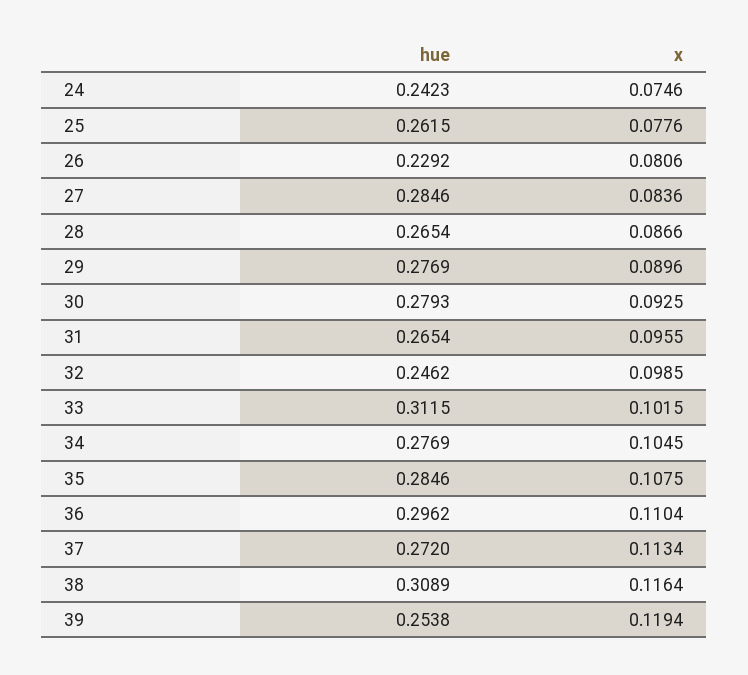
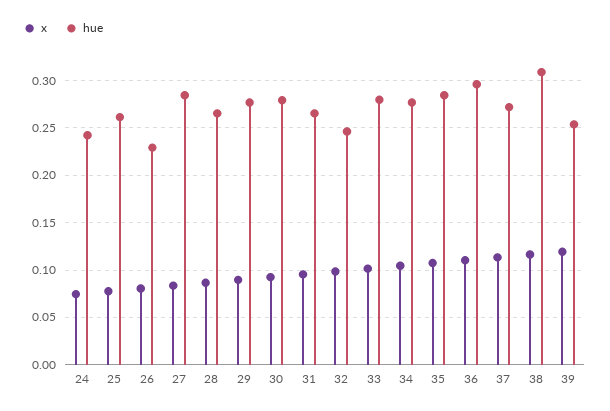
hue, 33: 0.3115 -> 0.28

